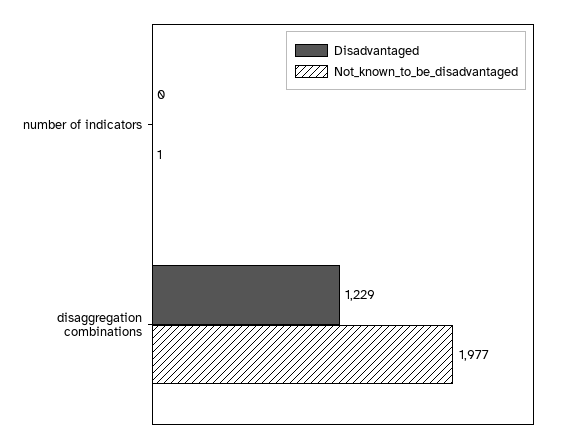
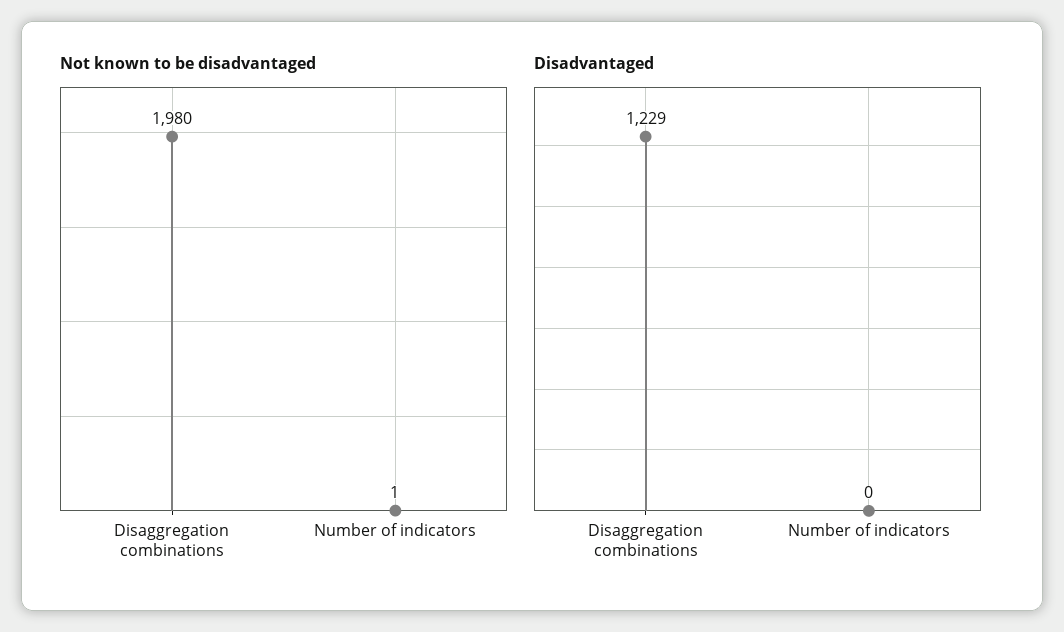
Not_known_to_be_disadvantaged, disaggregation combinations: 1977 -> 1980

